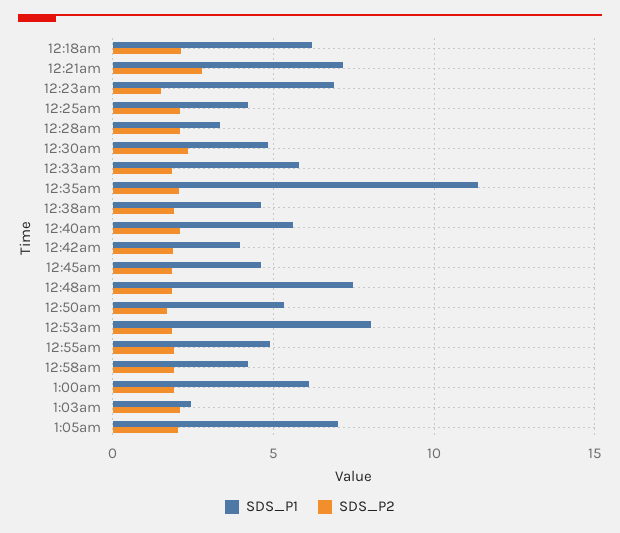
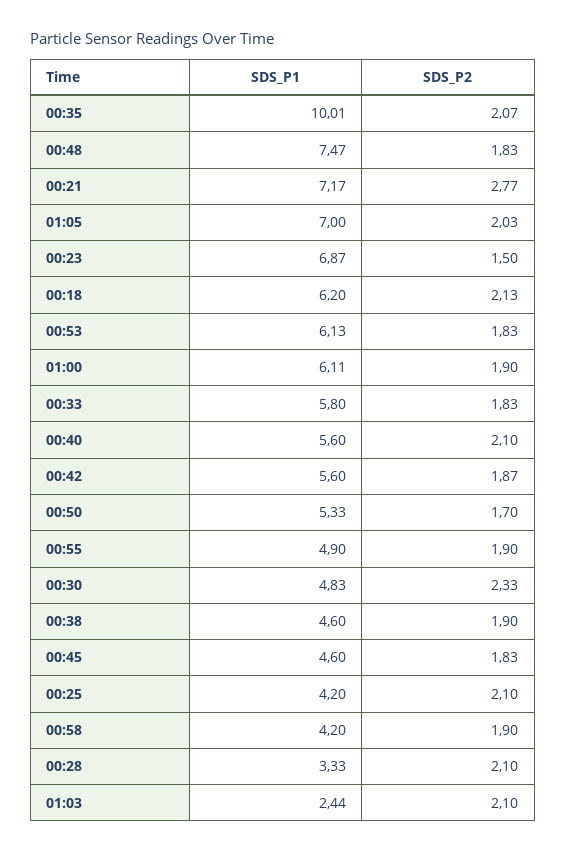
SDS_P1, 12:35am: 11.5 -> 10.01
SDS_P1, 12:42am: 4 -> 5.6
SDS_P1, 12:53am: 8 -> 6.13

